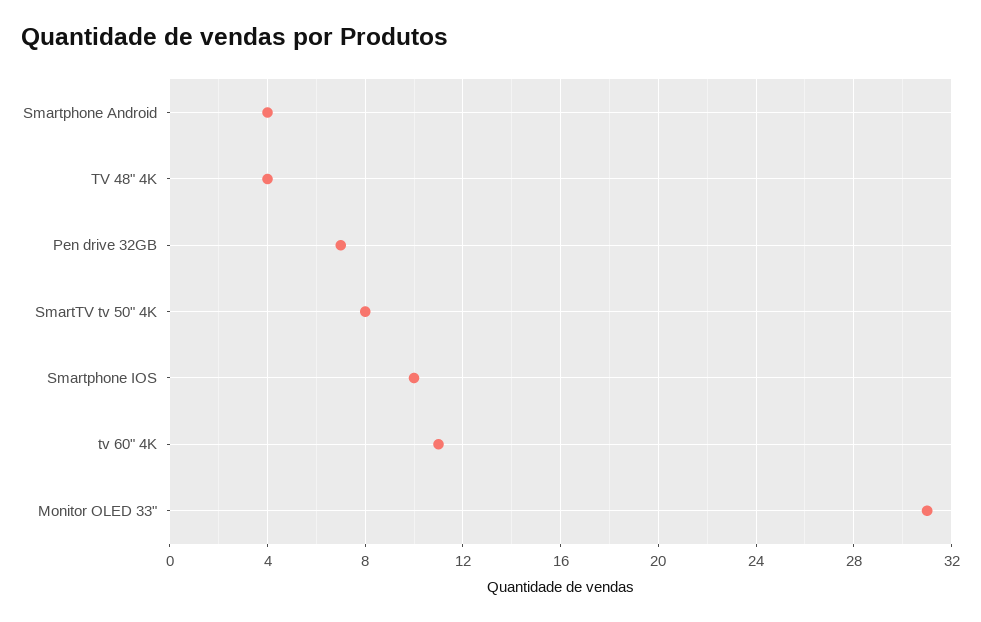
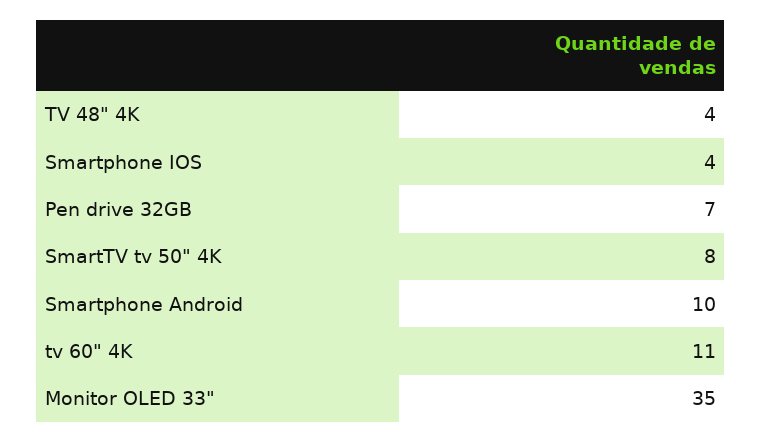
Smartphone Android: 4 -> 10
Smartphone IOS: 10 -> 4
Monitor OLED 33": 31 -> 35

